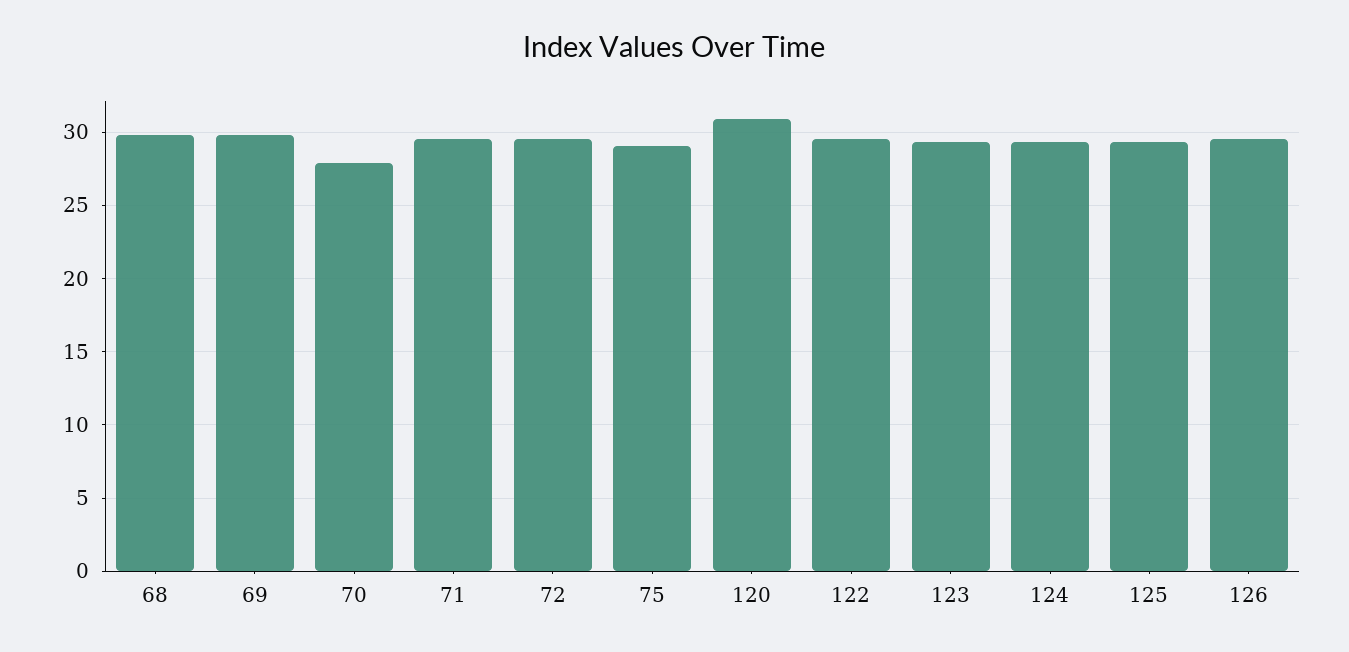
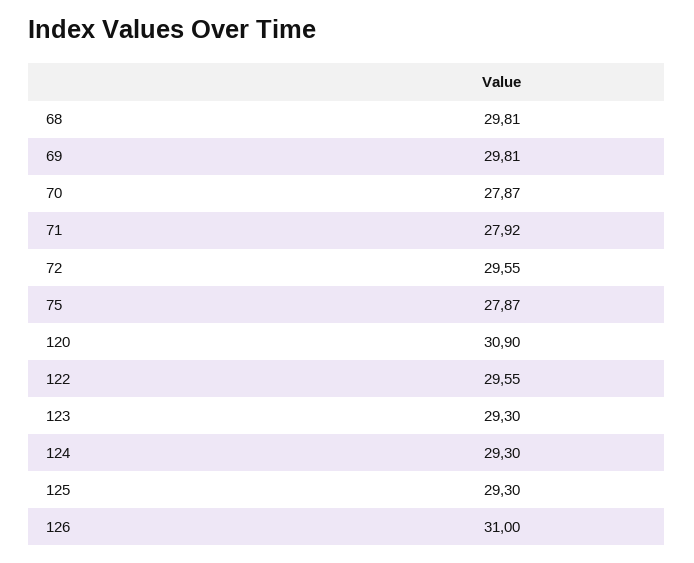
71: 29.5 -> 27.92
75: 29 -> 27.87
126: 29.5 -> 31

